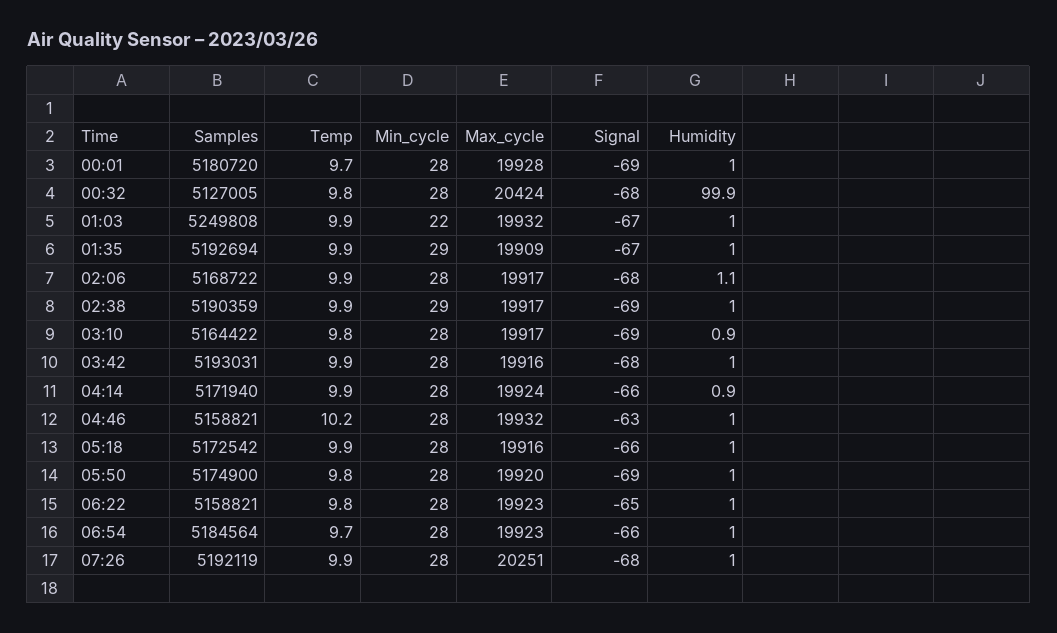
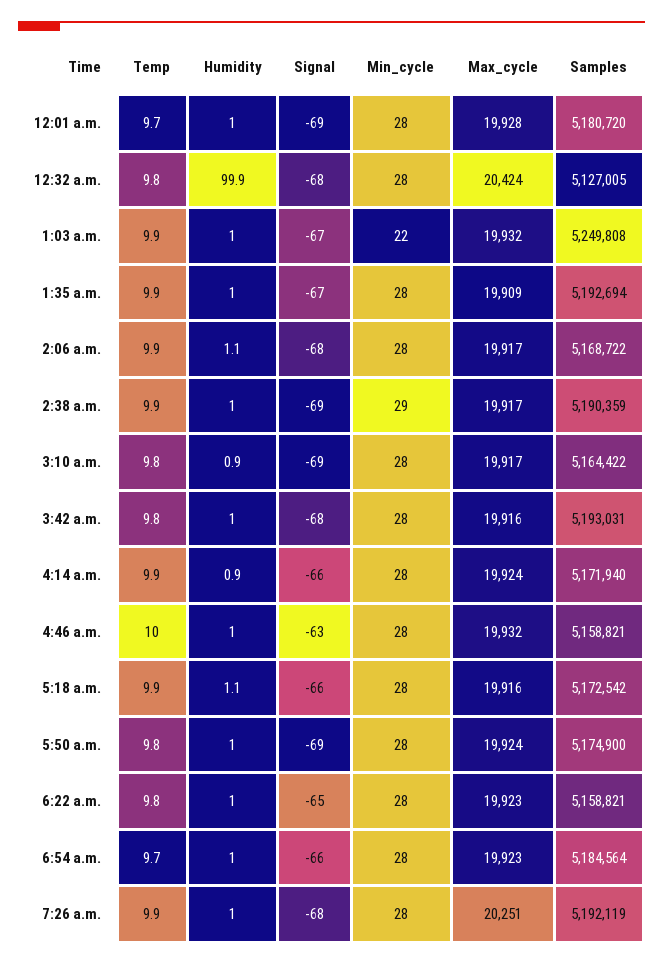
Min_cycle, 01:35: 29 -> 28
Temp, 03:42: 9.9 -> 9.8
Temp, 04:46: 10.2 -> 10
Humidity, 05:18: 1 -> 1.1
Max_cycle, 05:50: 19920 -> 19924

